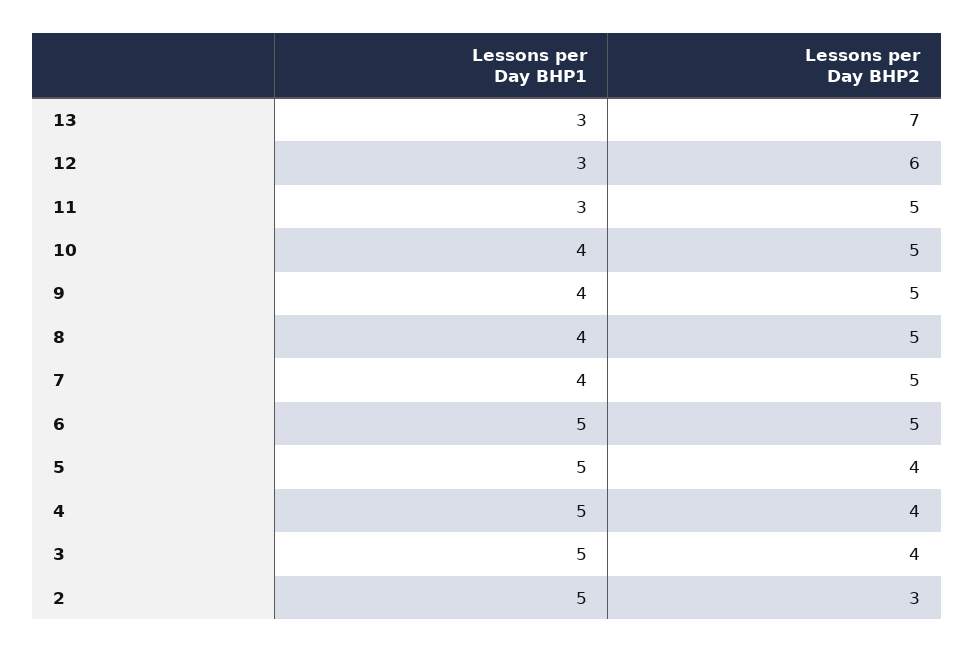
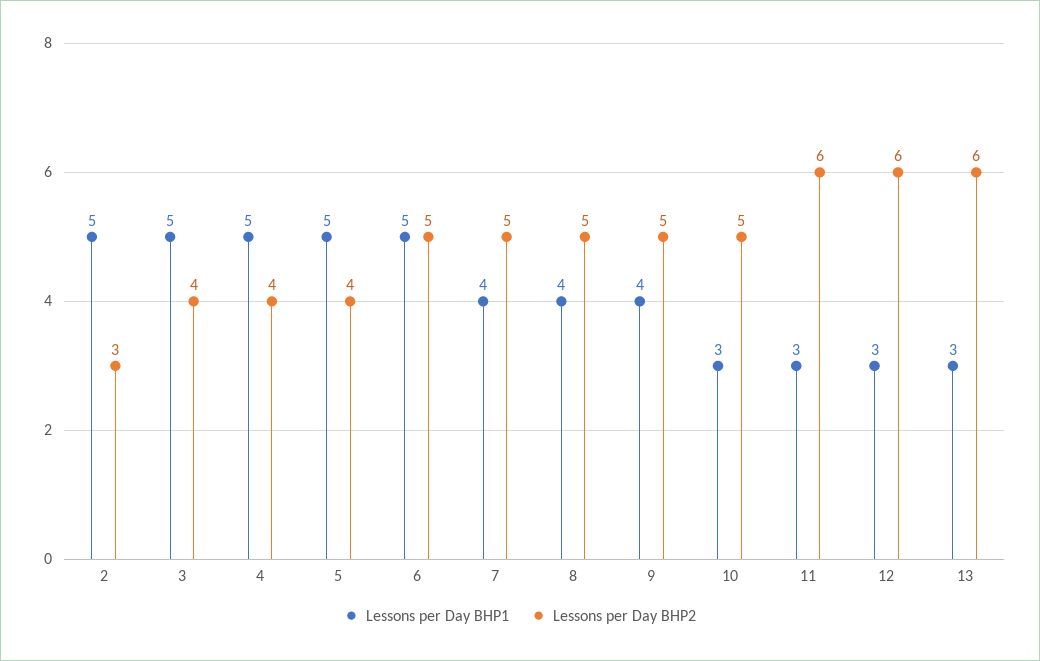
Lessons per Day BHP2, 13: 7 -> 6
Lessons per Day BHP2, 11: 5 -> 6
Lessons per Day BHP1, 10: 4 -> 3

